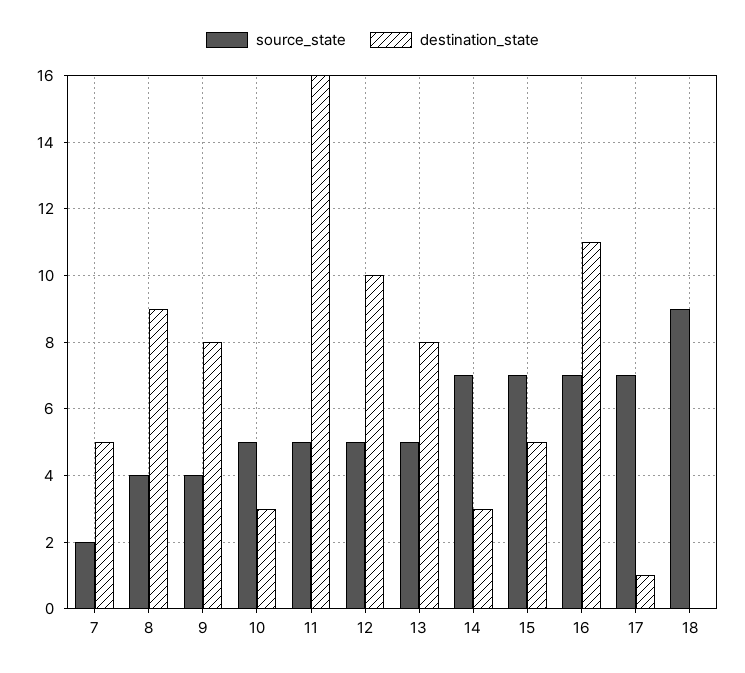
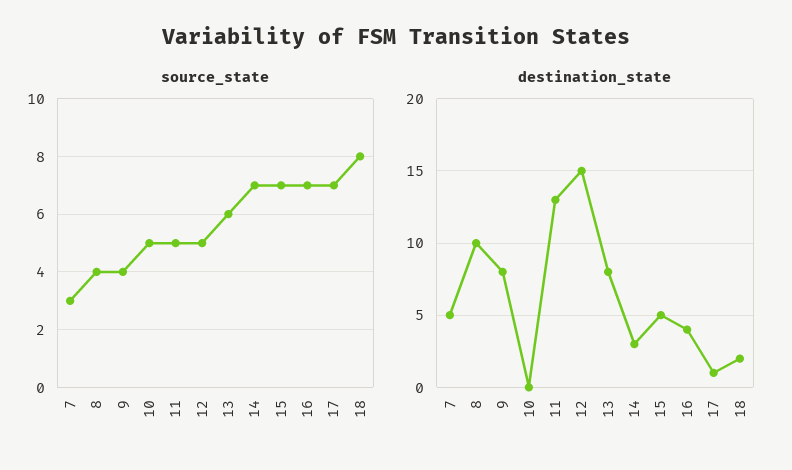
source_state, 7: 2 -> 3
destination_state, 8: 9 -> 10
destination_state, 10: 3 -> 0
destination_state, 11: 16 -> 13
destination_state, 12: 10 -> 15
source_state, 13: 5 -> 6
destination_state, 16: 11 -> 4
source_state, 18: 9 -> 8
destination_state, 18: 0 -> 2

